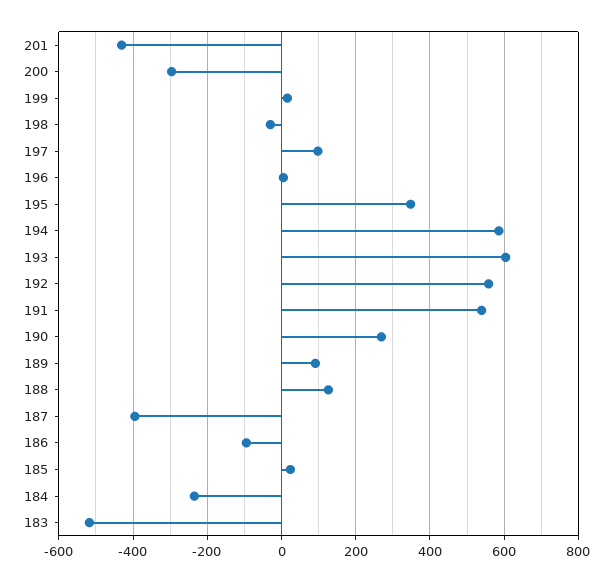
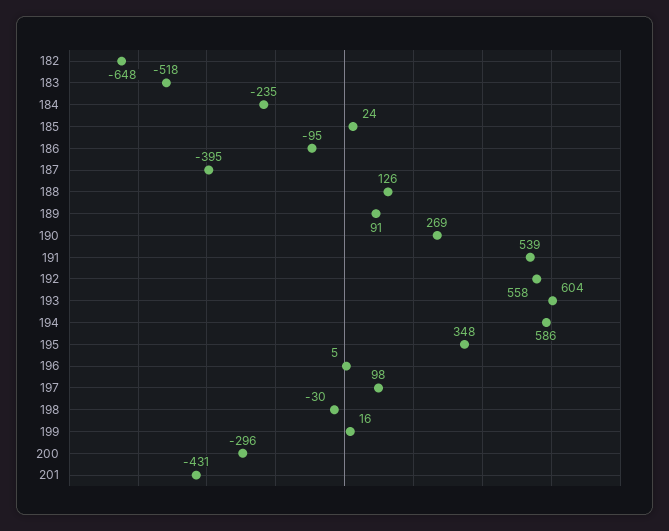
182: none -> -648

